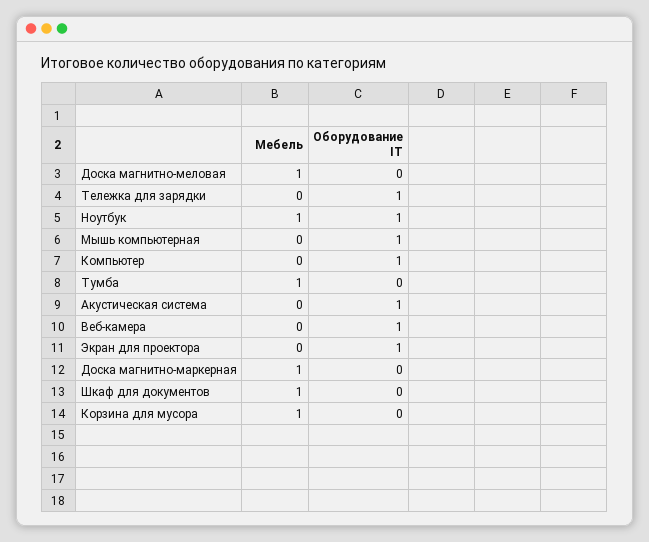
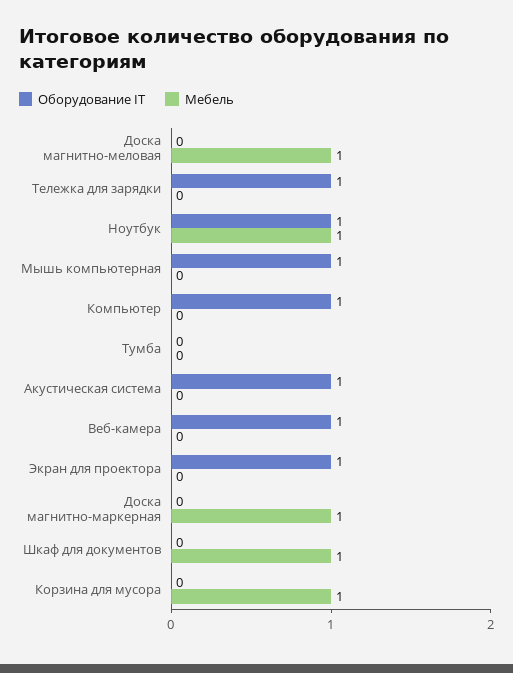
Мебель, Тумба: 1 -> 0

